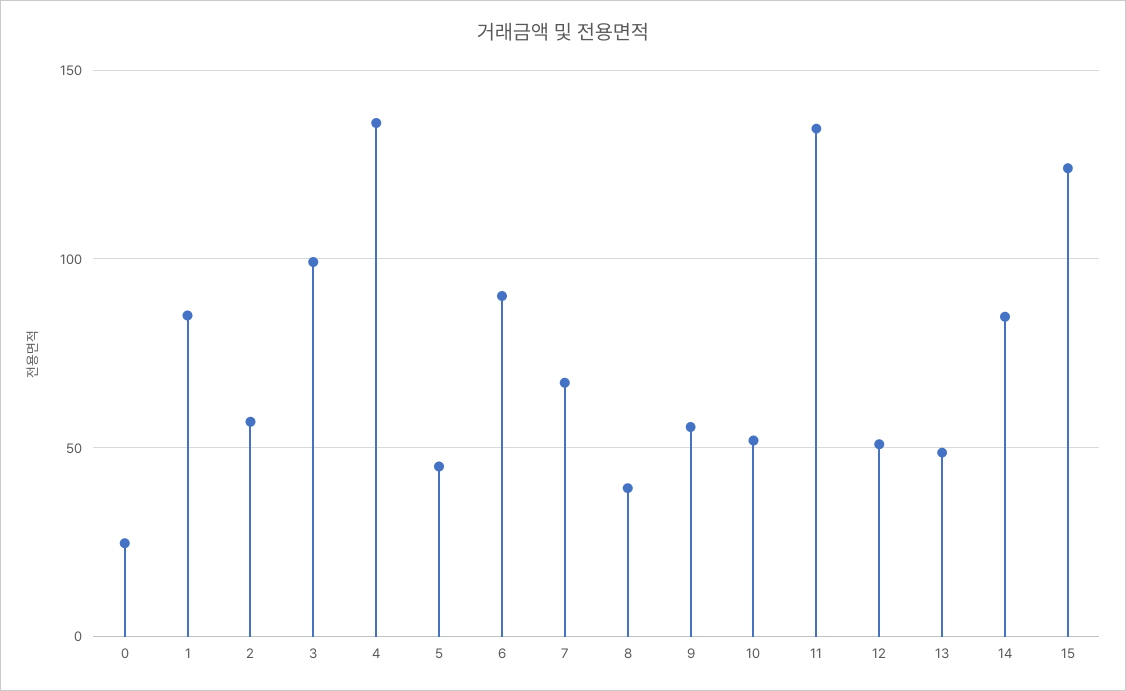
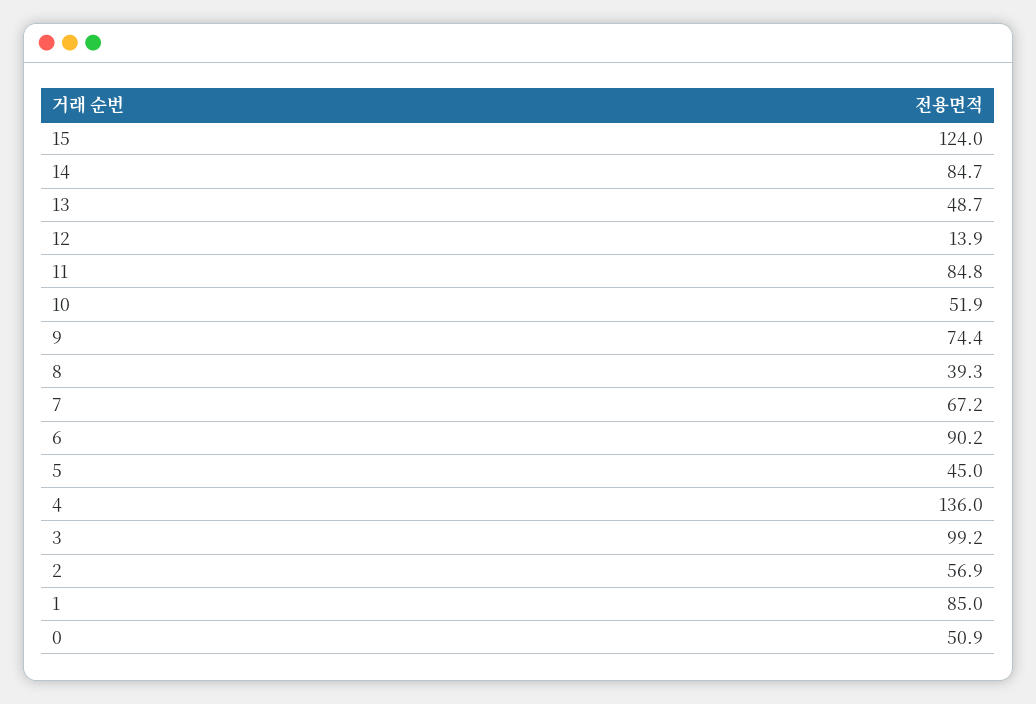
0: 25 -> 50.9
9: 55 -> 74.4
11: 135 -> 84.8
12: 50 -> 13.9

